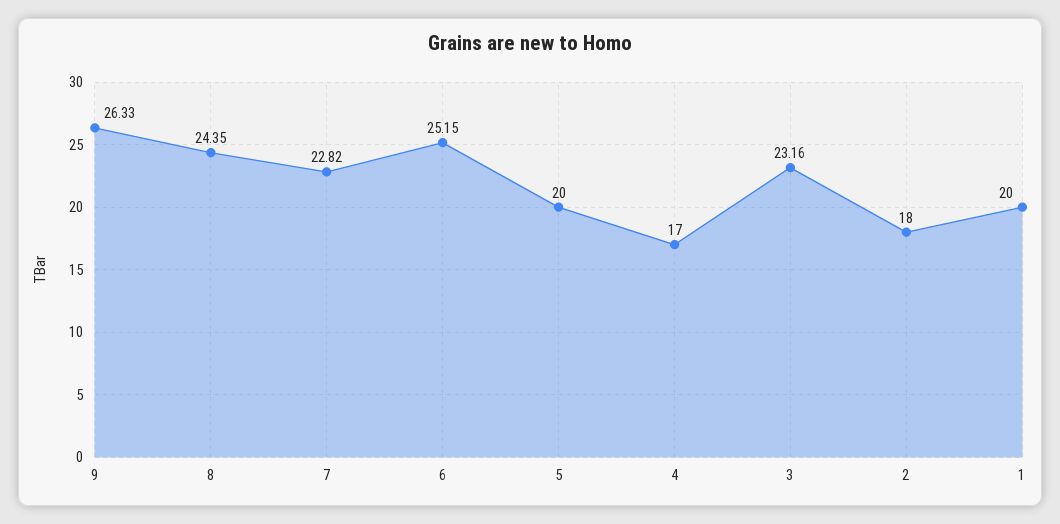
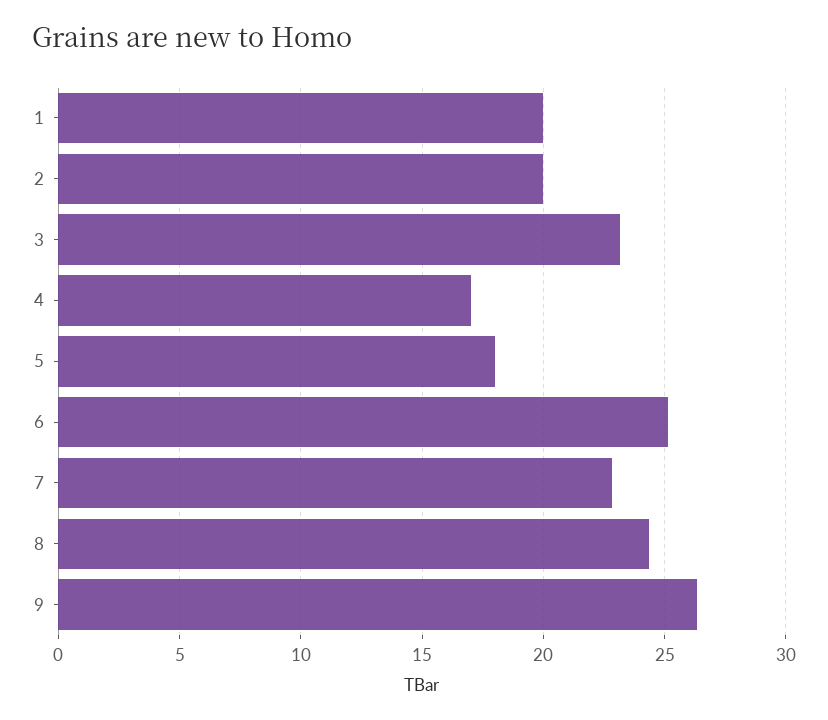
5: 20 -> 18
2: 18 -> 20

